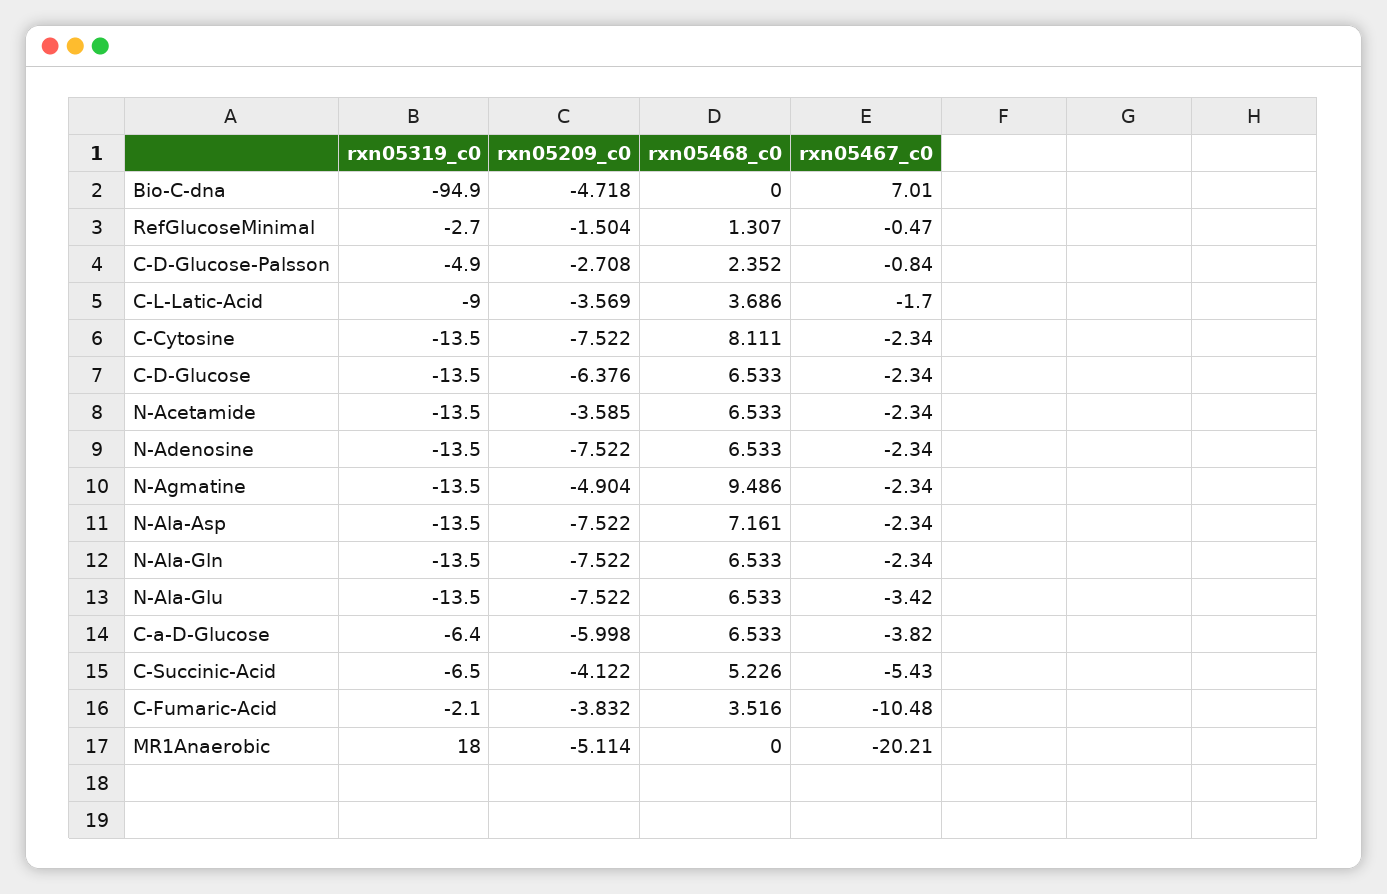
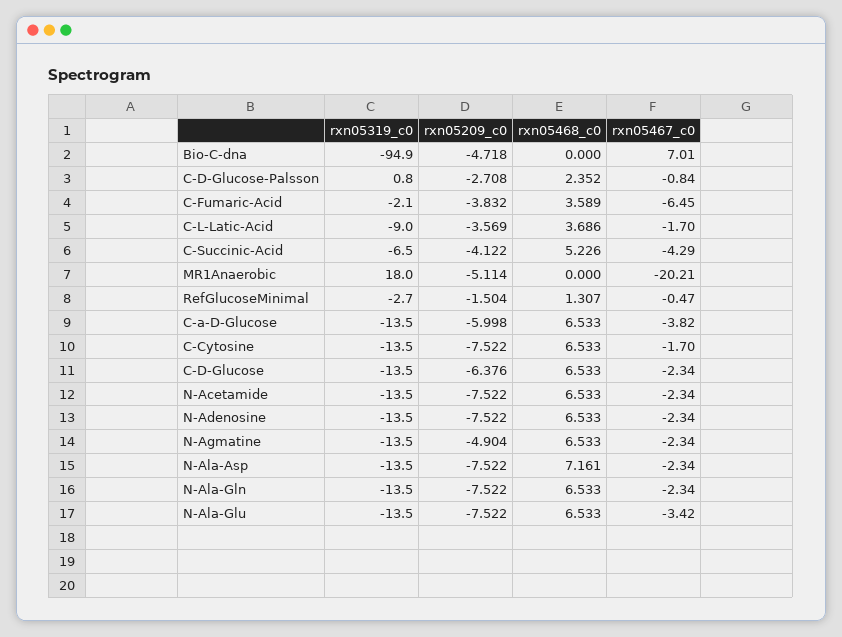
rxn05319_c0, C-D-Glucose-Palsson: -4.9 -> 0.8
rxn05468_c0, C-Cytosine: 8.111 -> 6.533
rxn05467_c0, C-Cytosine: -2.34 -> -1.7
rxn05209_c0, N-Acetamide: -3.585 -> -7.522
rxn05468_c0, N-Agmatine: 9.486 -> 6.533
rxn05319_c0, C-a-D-Glucose: -6.4 -> -13.5
rxn05467_c0, C-Succinic-Acid: -5.43 -> -4.29
rxn05468_c0, C-Fumaric-Acid: 3.516 -> 3.589
rxn05467_c0, C-Fumaric-Acid: -10.48 -> -6.45

